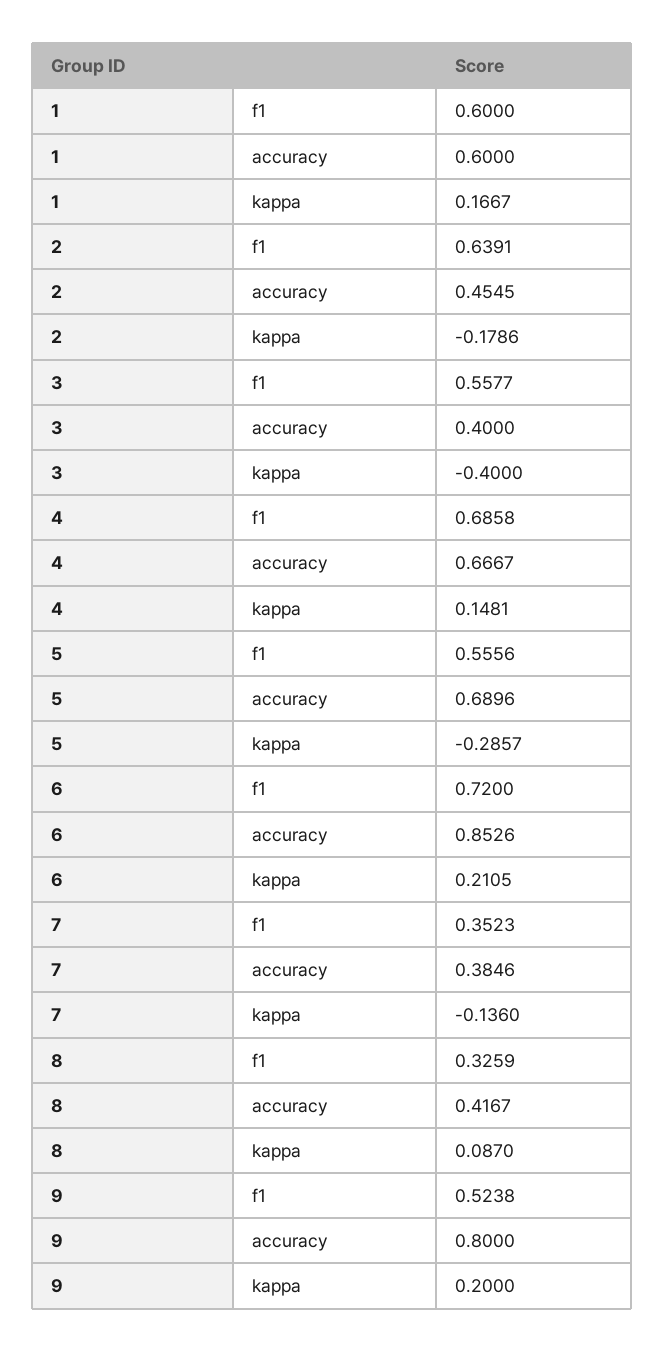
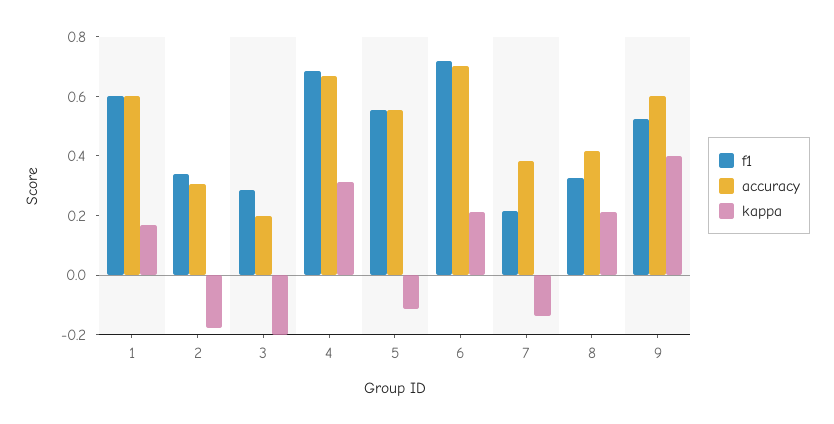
f1, 2: 0.6391 -> 0.35
accuracy, 2: 0.4545 -> 0.3
f1, 3: 0.5577 -> 0.3
accuracy, 3: 0.4 -> 0.2
kappa, 3: -0.4 -> -0.2
kappa, 4: 0.1481 -> 0.3
accuracy, 5: 0.6896 -> 0.55
kappa, 5: -0.2857 -> -0.1
accuracy, 6: 0.8526 -> 0.7
f1, 7: 0.3523 -> 0.2
kappa, 8: 0.087 -> 0.2
accuracy, 9: 0.8 -> 0.6
kappa, 9: 0.2 -> 0.4

